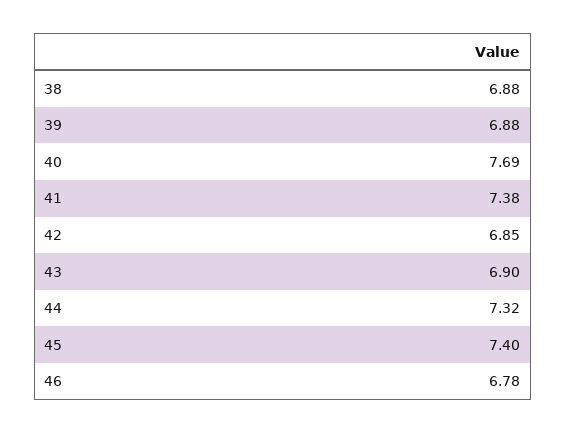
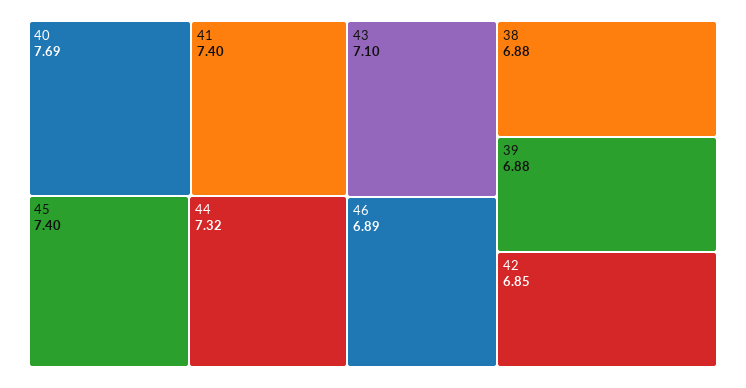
41: 7.38 -> 7.4
43: 6.9 -> 7.1
46: 6.78 -> 6.89

